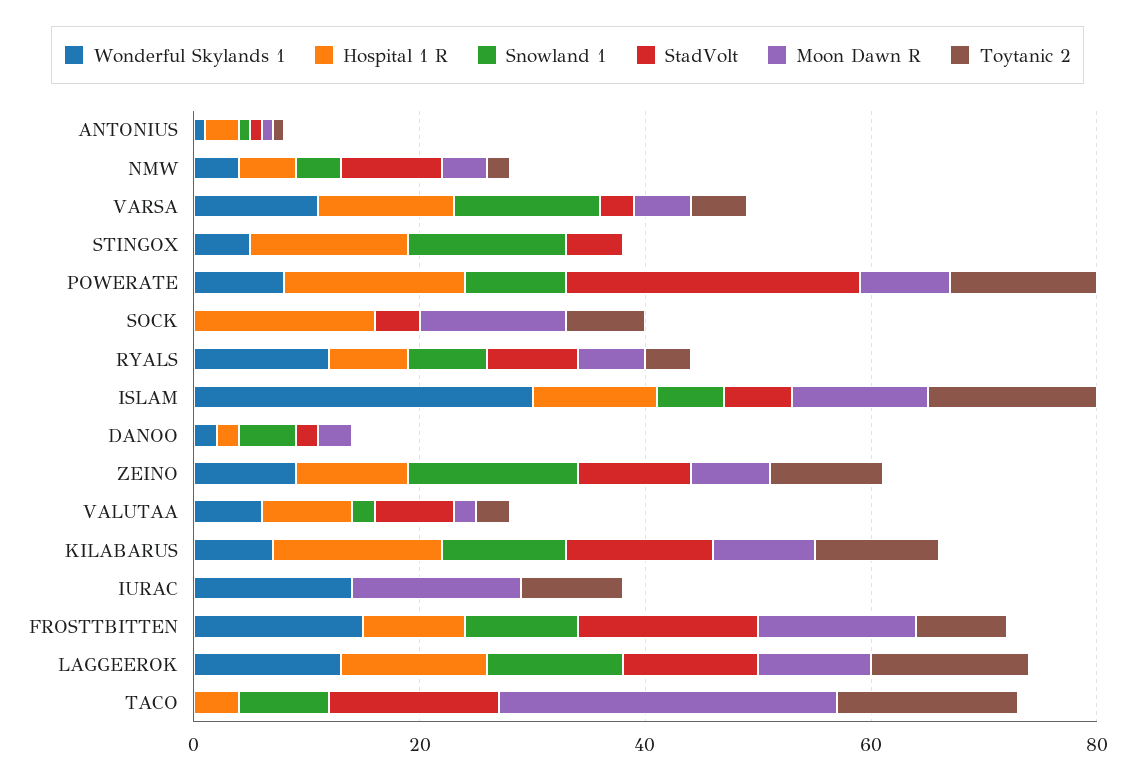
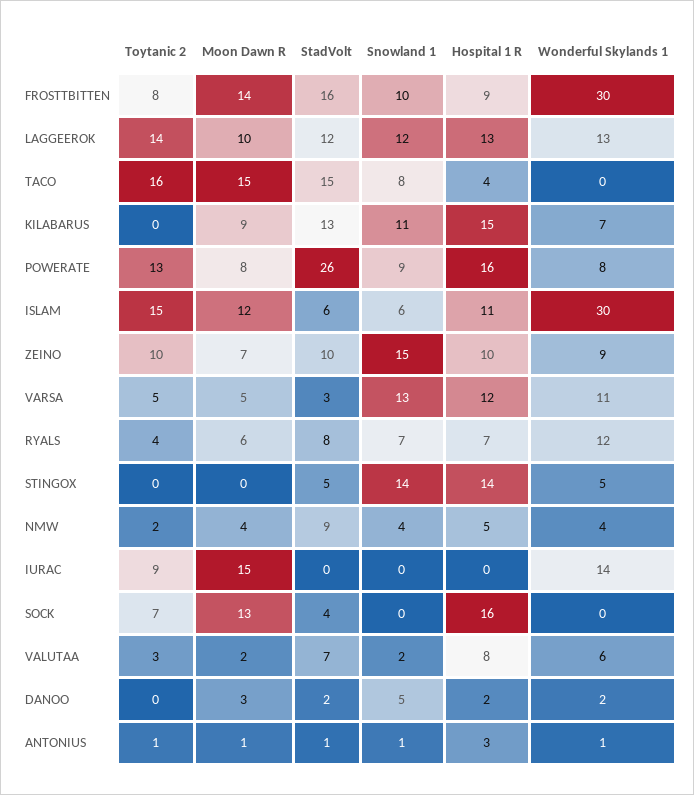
Toytanic 2, KILABARUS: 10 -> 0
Wonderful Skylands 1, FROSTTBITTEN: 15 -> 30
Moon Dawn R, TACO: 30 -> 15

